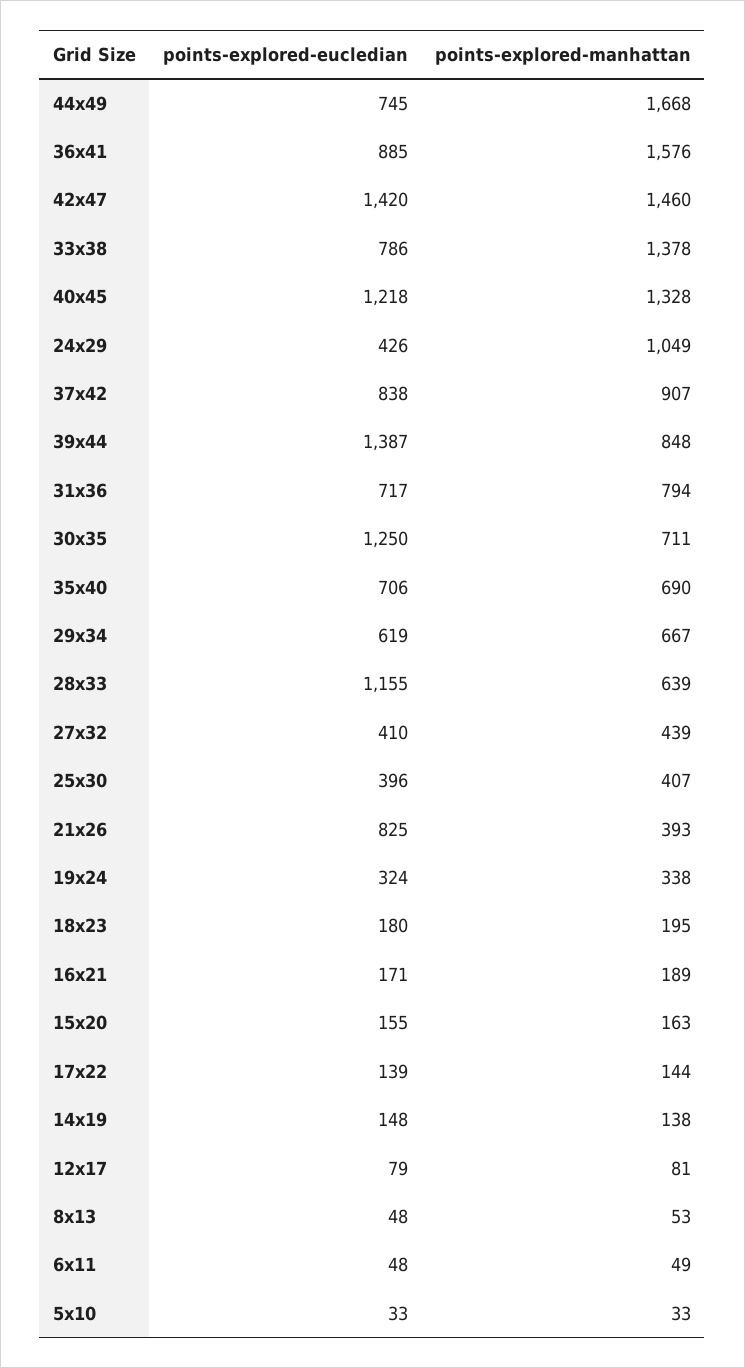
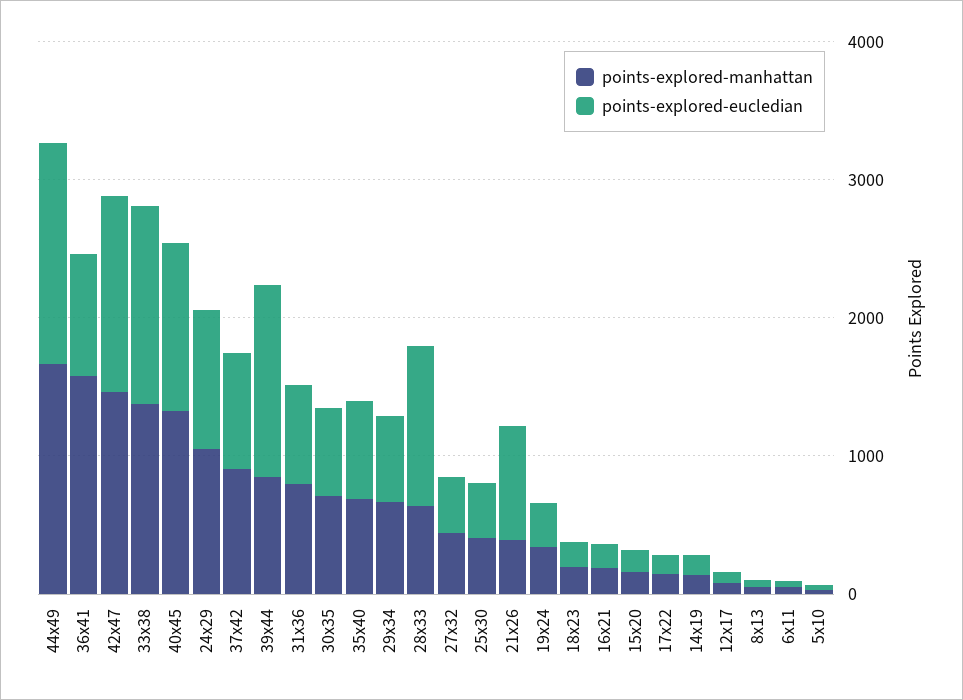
points-explored-eucledian, 44x49: 745 -> 1600
points-explored-eucledian, 33x38: 786 -> 1400
points-explored-eucledian, 24x29: 426 -> 1000
points-explored-eucledian, 30x35: 1250 -> 600

